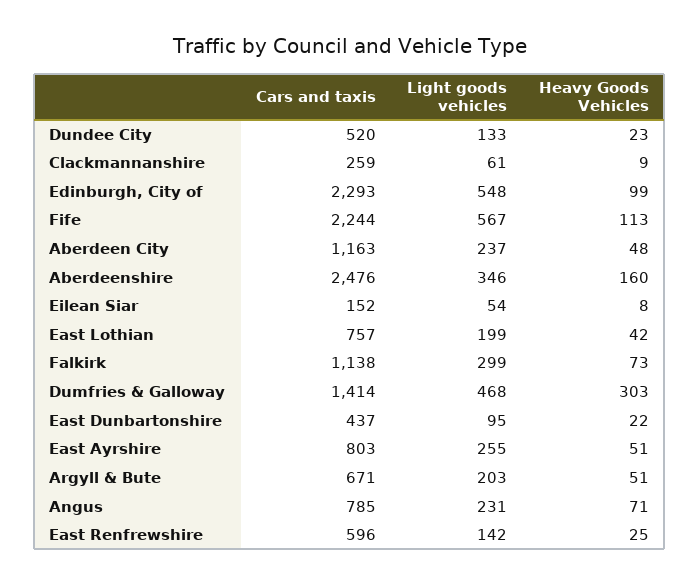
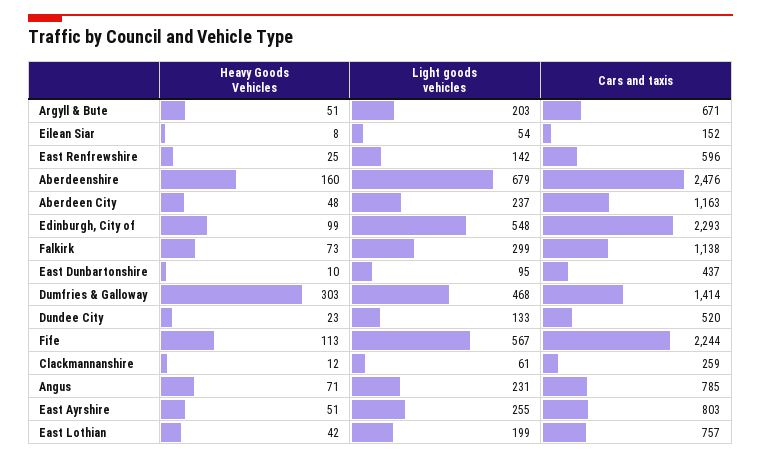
Heavy Goods Vehicles, Clackmannanshire: 9 -> 12
Light goods vehicles, Aberdeenshire: 346 -> 679
Heavy Goods Vehicles, East Dunbartonshire: 22 -> 10

